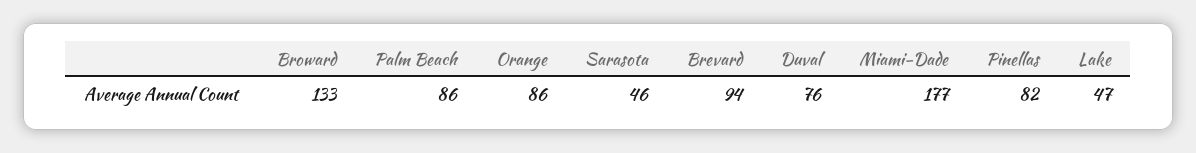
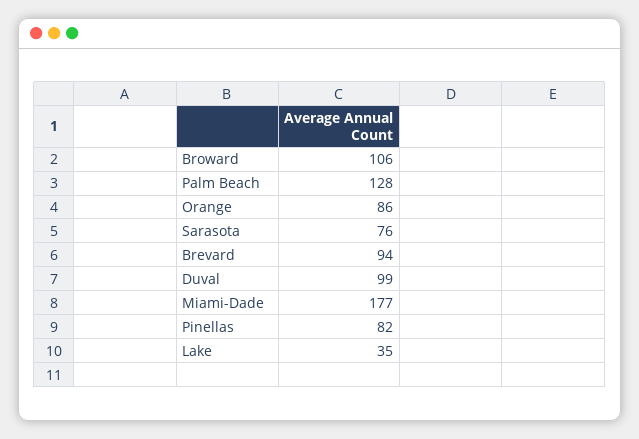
Broward: 133 -> 106
Palm Beach: 86 -> 128
Sarasota: 46 -> 76
Duval: 76 -> 99
Lake: 47 -> 35

